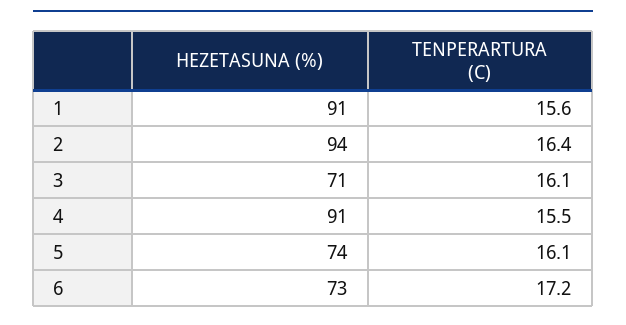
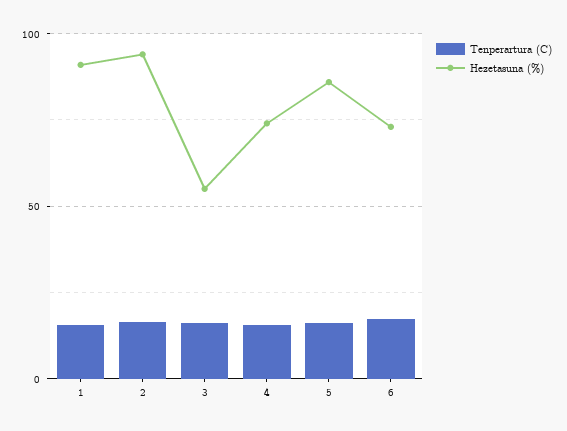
HEZETASUNA (%), 3: 71 -> 55
HEZETASUNA (%), 4: 91 -> 75
HEZETASUNA (%), 5: 74 -> 85

